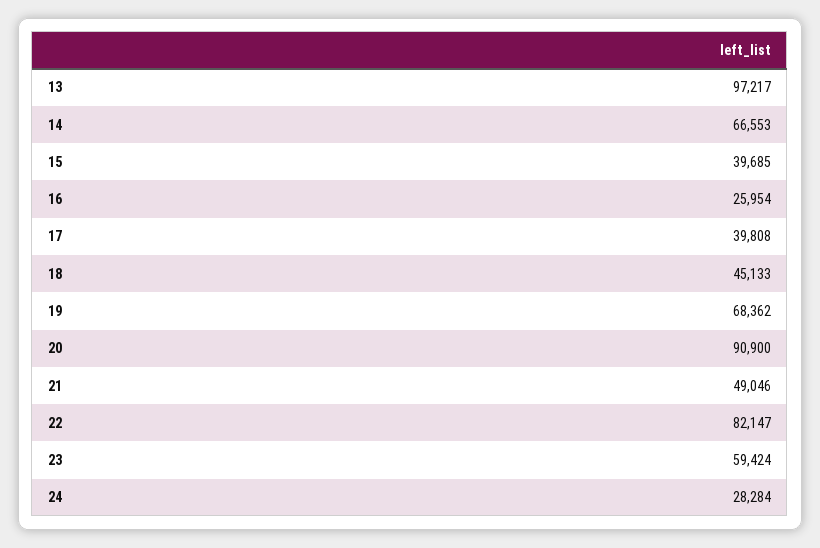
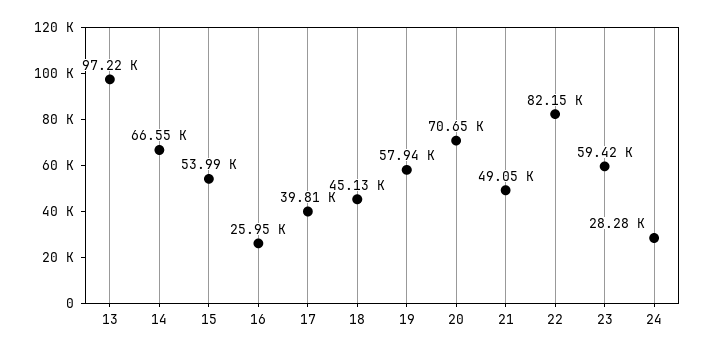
15: 39685 -> 53990
19: 68362 -> 57940
20: 90900 -> 70650

